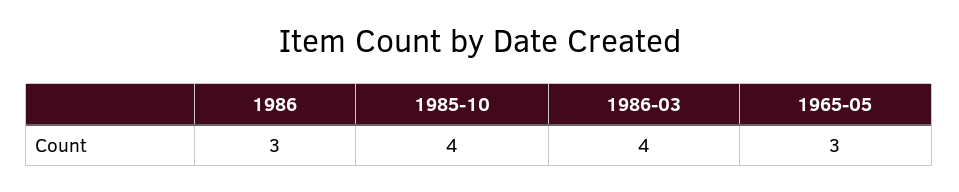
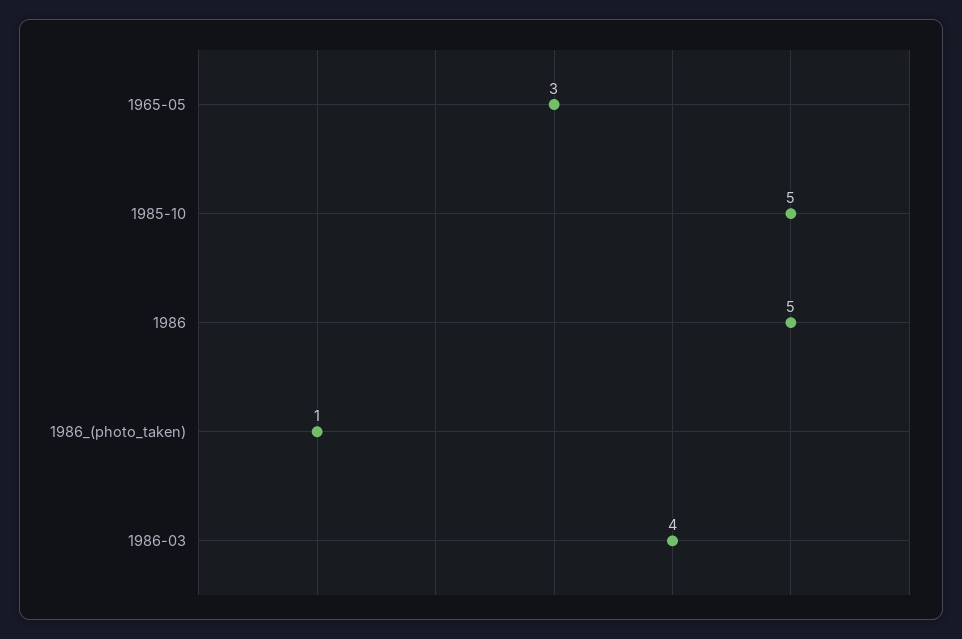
1986: 3 -> 5
1985-10: 4 -> 5
1986_(photo_taken): none -> 1

